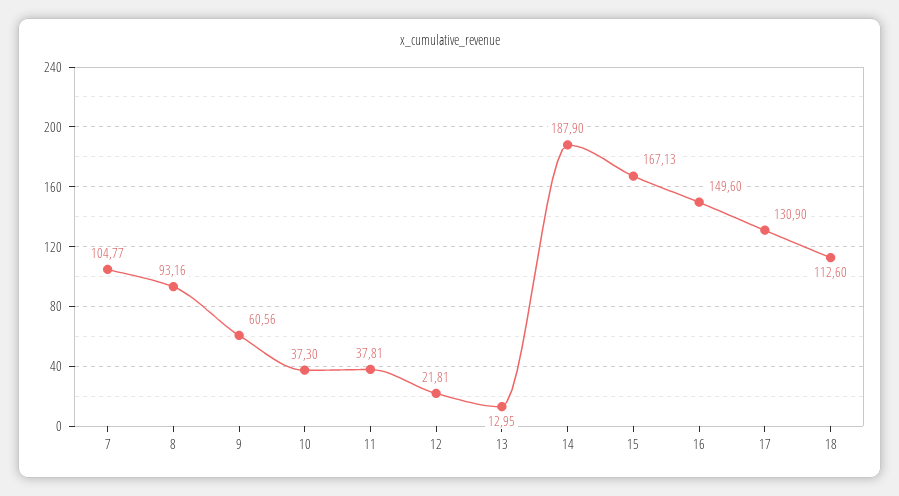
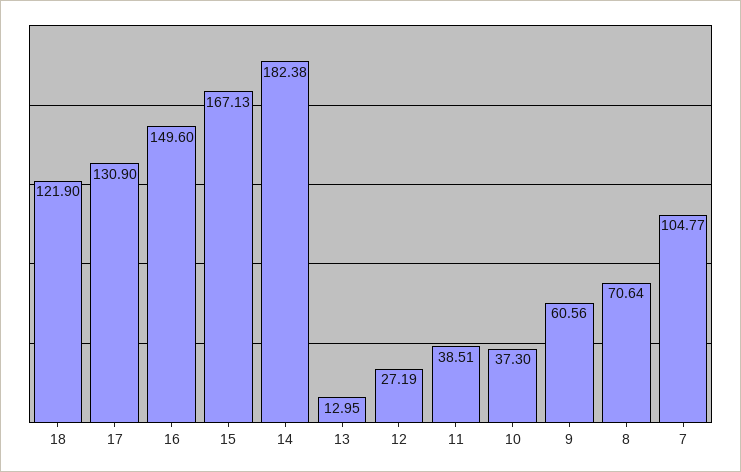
8: 93.16 -> 70.64
11: 37.81 -> 38.51
12: 21.81 -> 27.19
14: 187.9 -> 182.38
18: 112.6 -> 121.9

